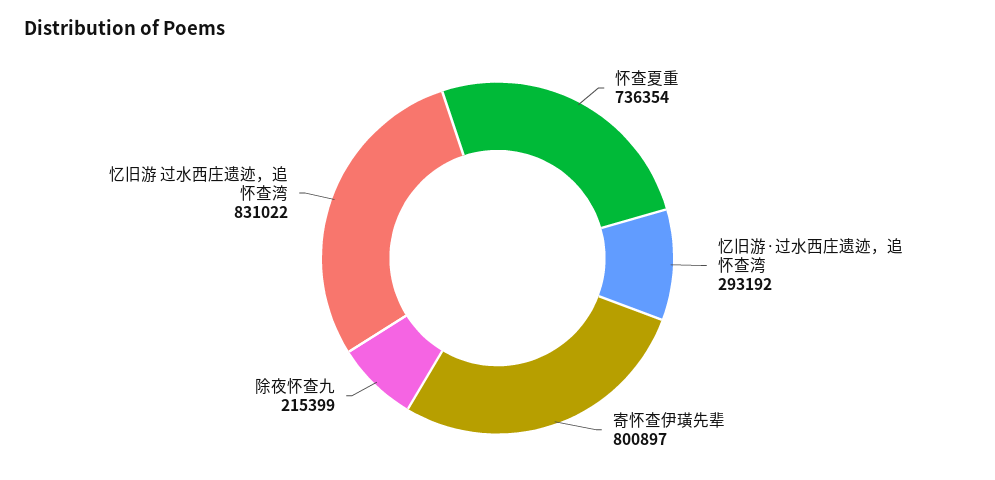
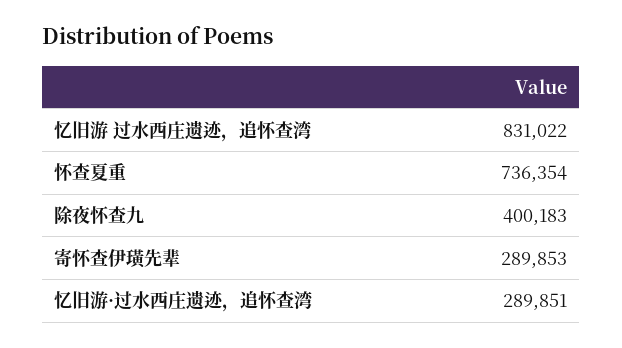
忆旧游·过水西庄遗迹，追怀查湾: 293192 -> 289851
寄怀查伊璜先辈: 800897 -> 289853
除夜怀查九: 215399 -> 400183

